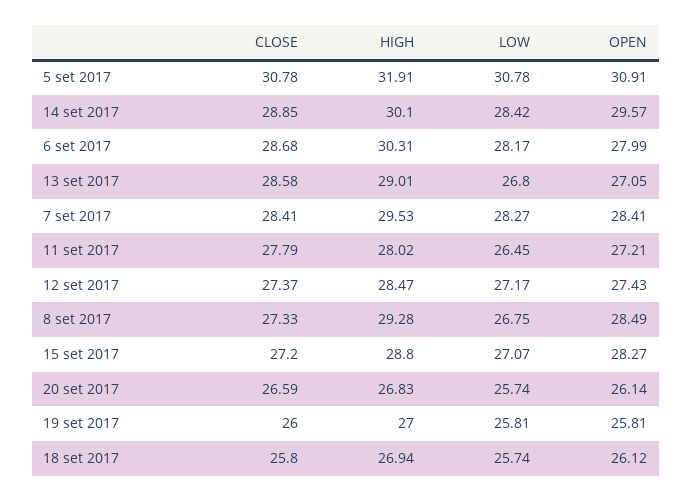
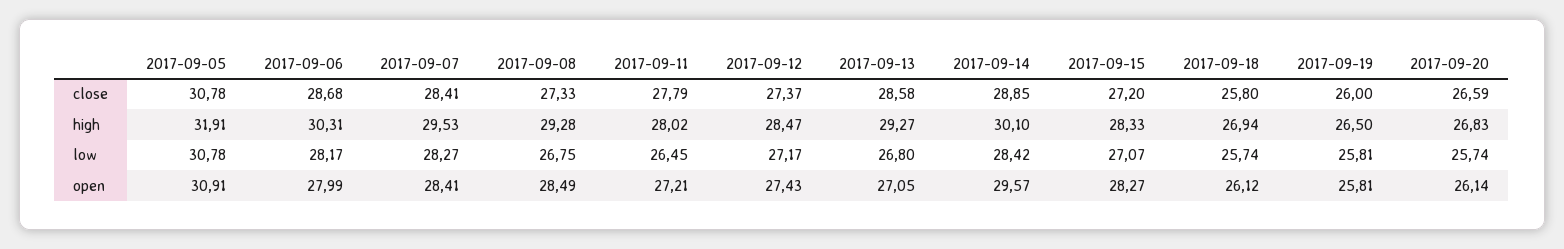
HIGH, 13 set 2017: 29.01 -> 29.27
HIGH, 15 set 2017: 28.8 -> 28.33
HIGH, 19 set 2017: 27 -> 26.5

